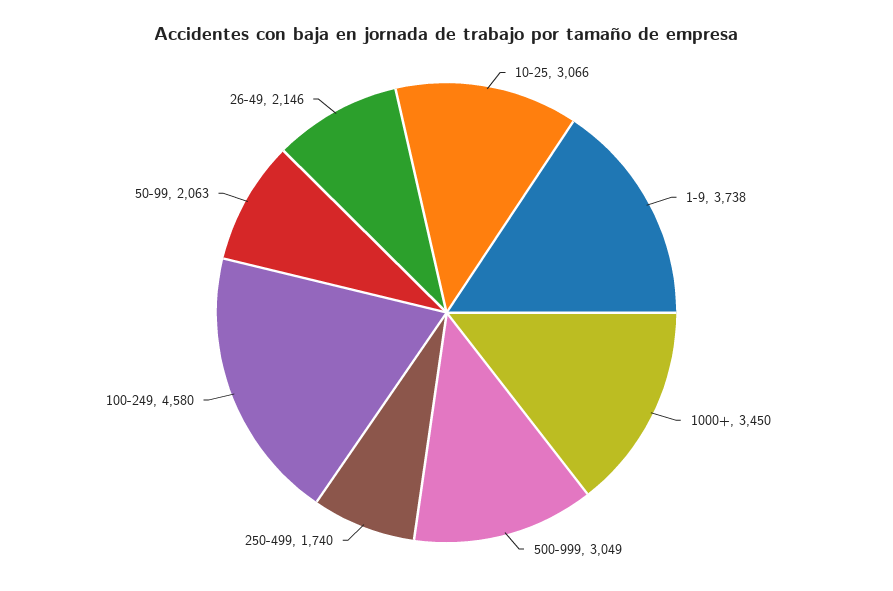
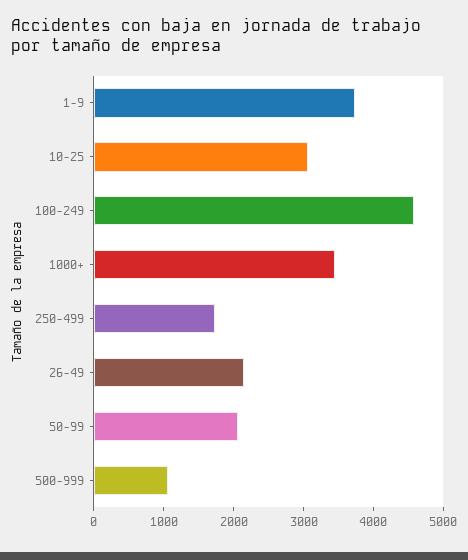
500-999: 3049 -> 1000

